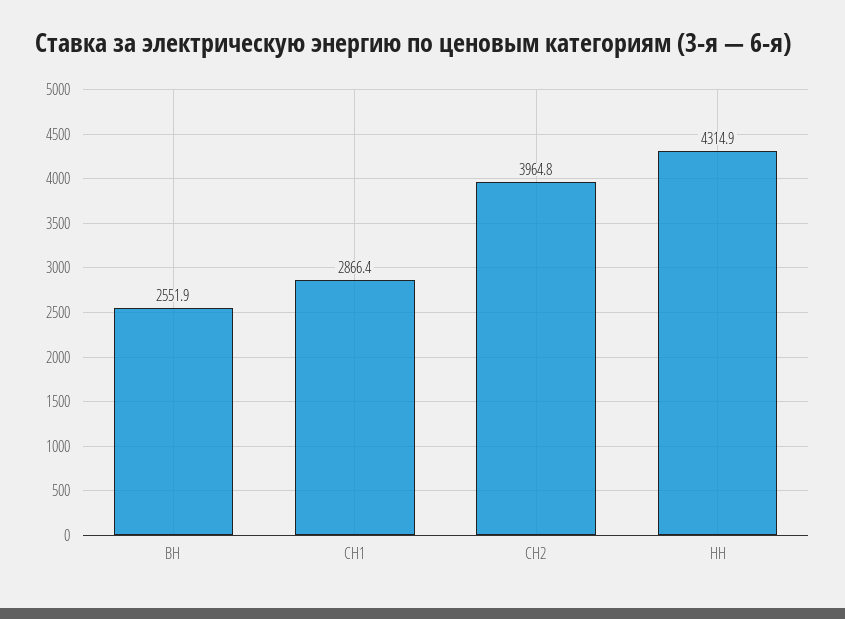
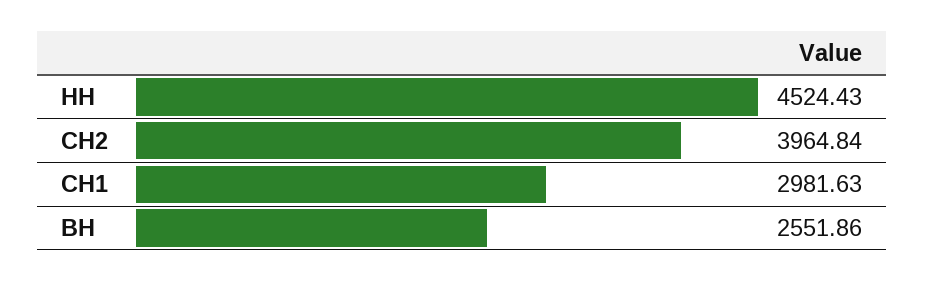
СН1: 2866.4 -> 2981.63
НН: 4314.9 -> 4524.43

